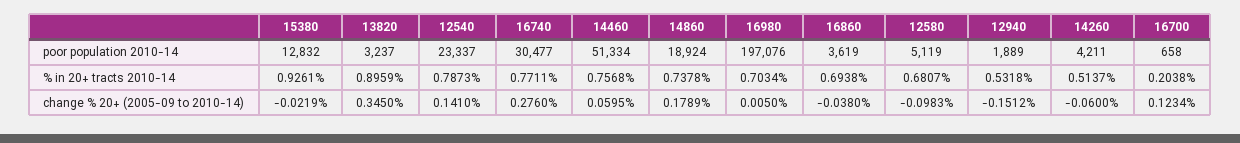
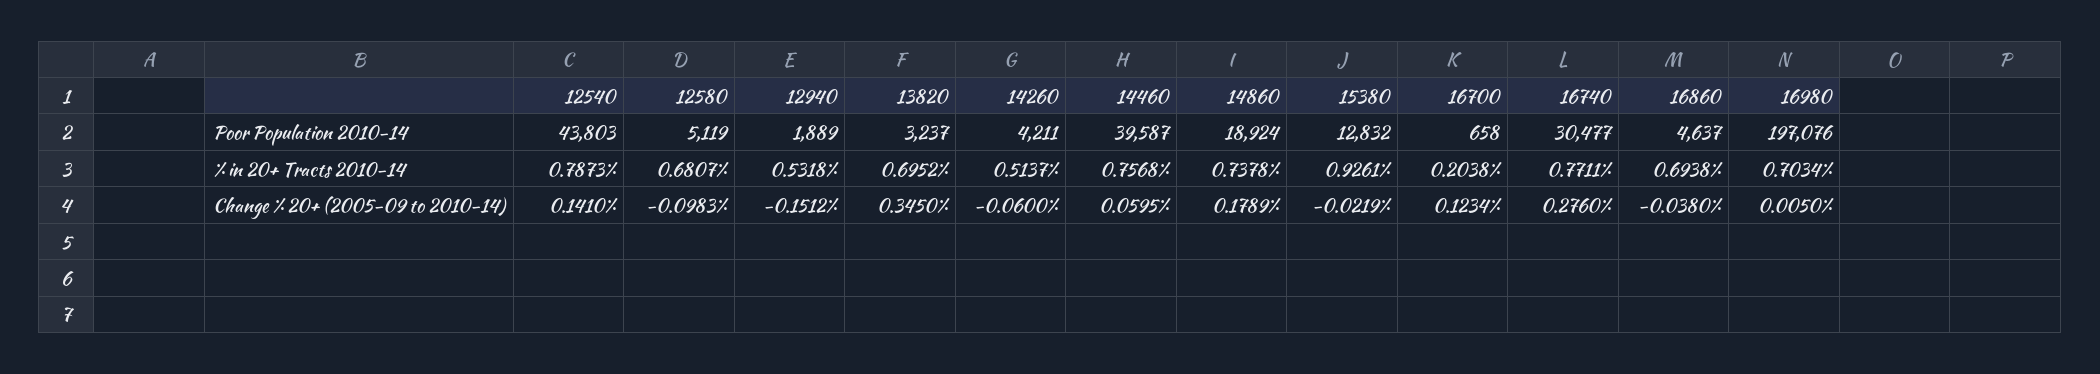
12540, poor population 2010-14: 23337 -> 43803
14460, poor population 2010-14: 51334 -> 39587
16860, poor population 2010-14: 3619 -> 4637
13820, % in 20+ tracts 2010-14: 0.8959 -> 0.6952

